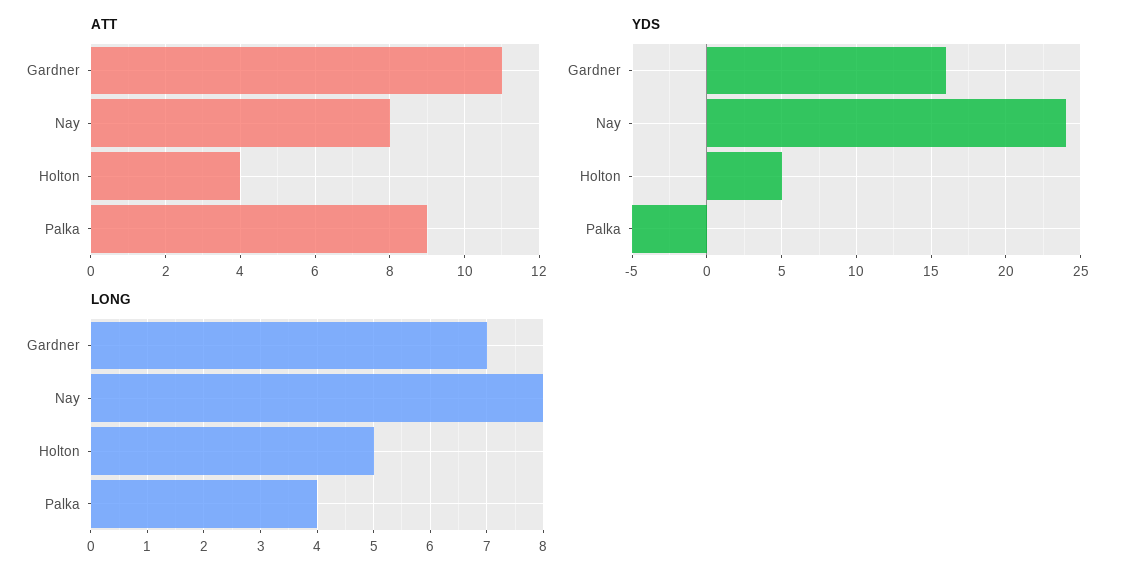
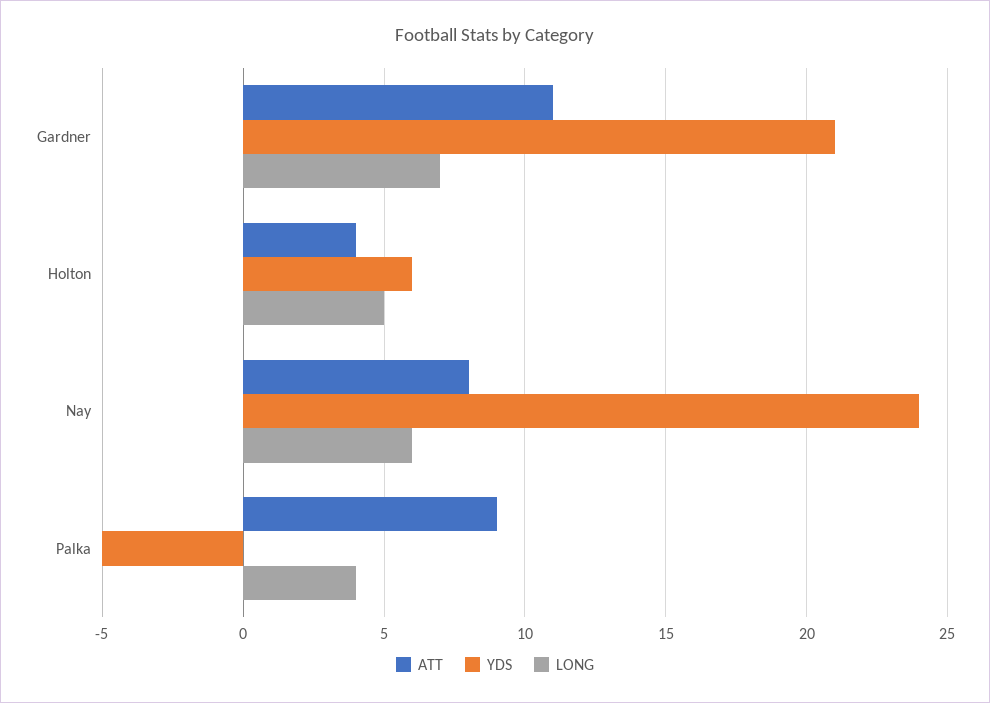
YDS, Gardner: 16 -> 21
YDS, Holton: 5 -> 6
LONG, Nay: 8 -> 6

